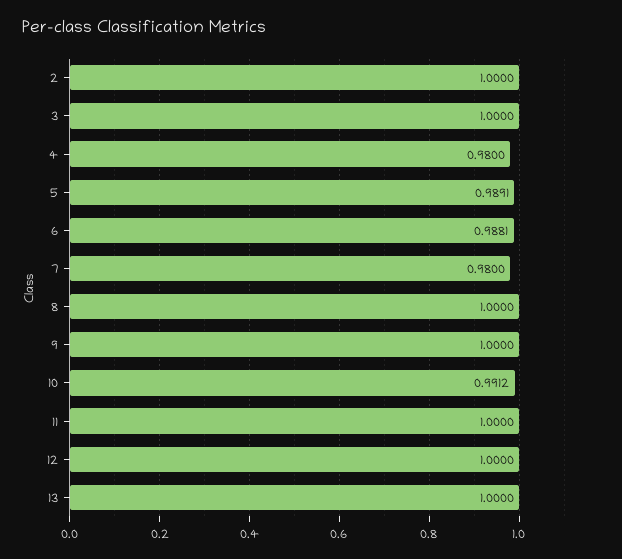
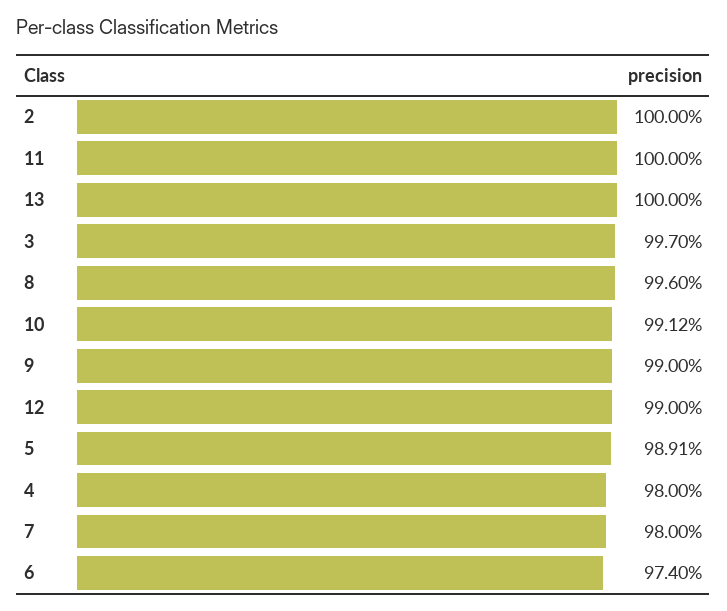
3: 1 -> 0.997
6: 0.9881 -> 0.974
8: 1 -> 0.996
9: 1 -> 0.99
12: 1 -> 0.99

